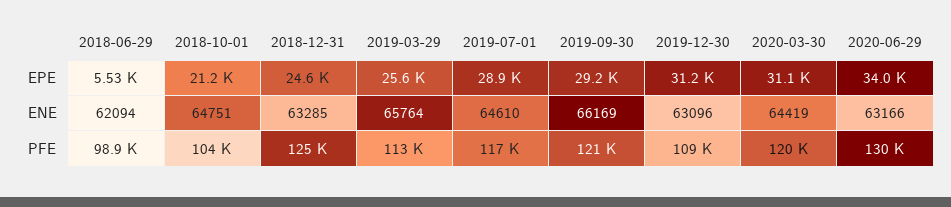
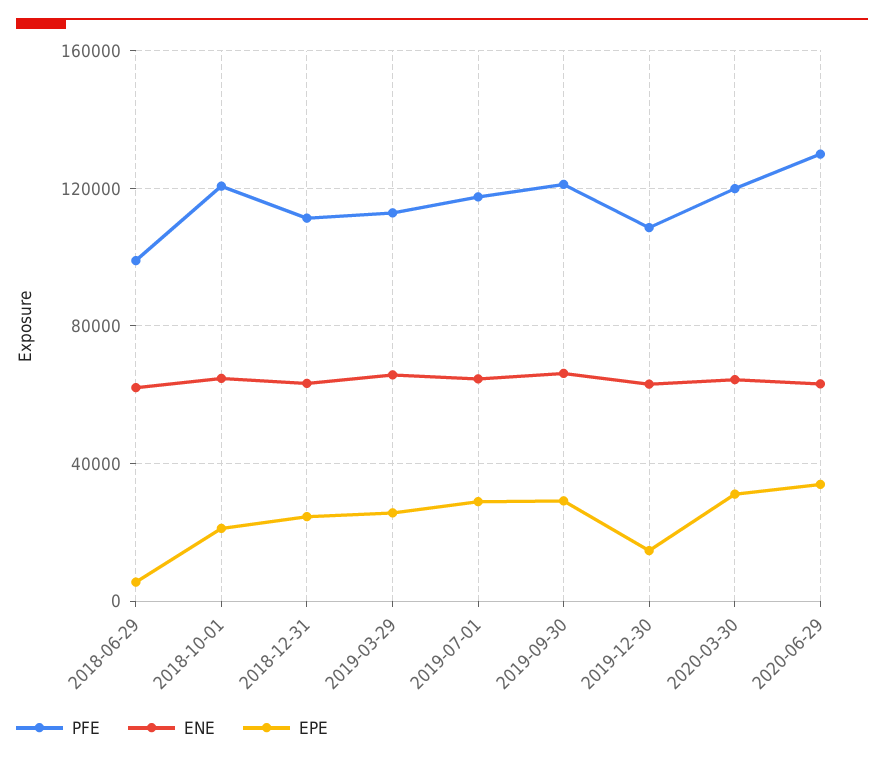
EPE, 2019-12-30: 31200 -> 15000
PFE, 2018-10-01: 104000 -> 120000
PFE, 2018-12-31: 125000 -> 110000

